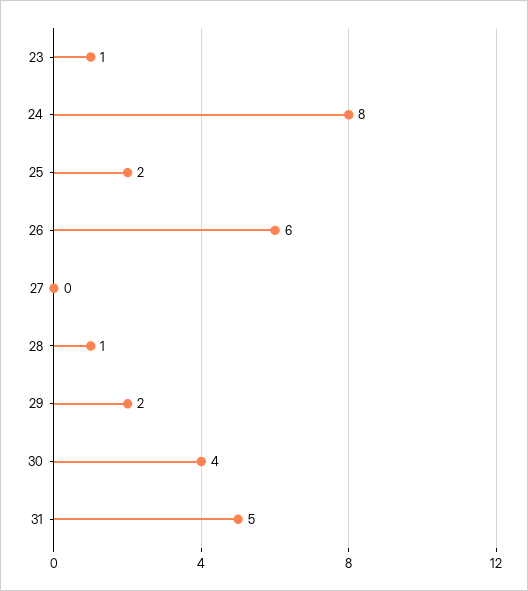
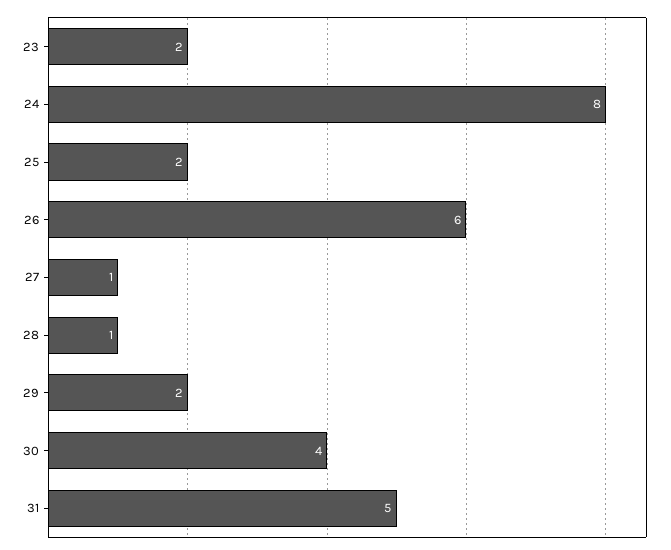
23: 1 -> 2
27: 0 -> 1

